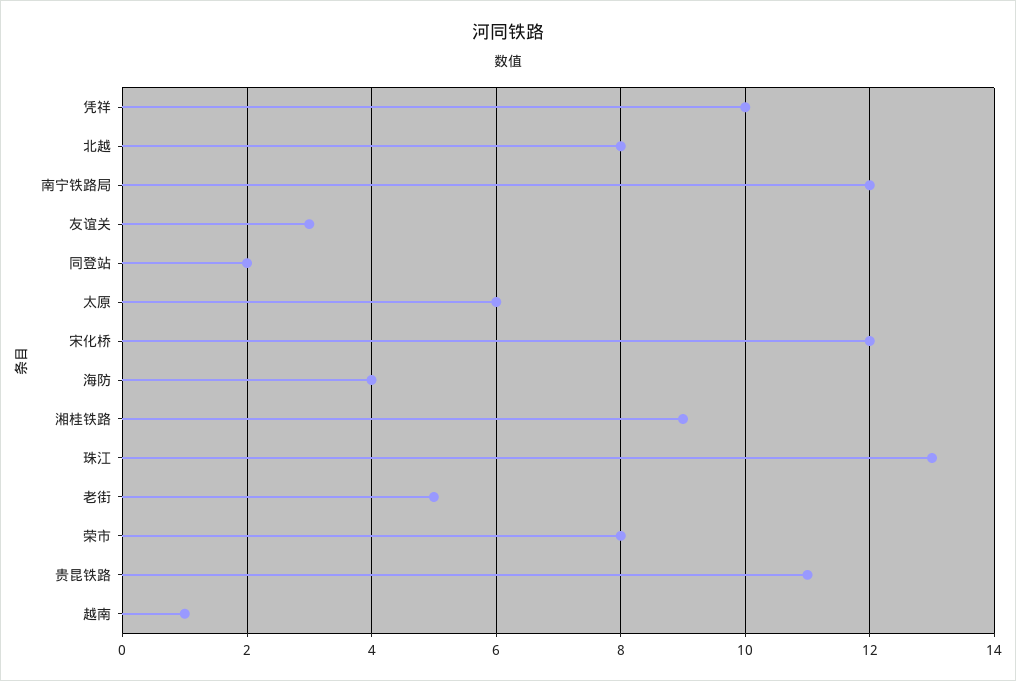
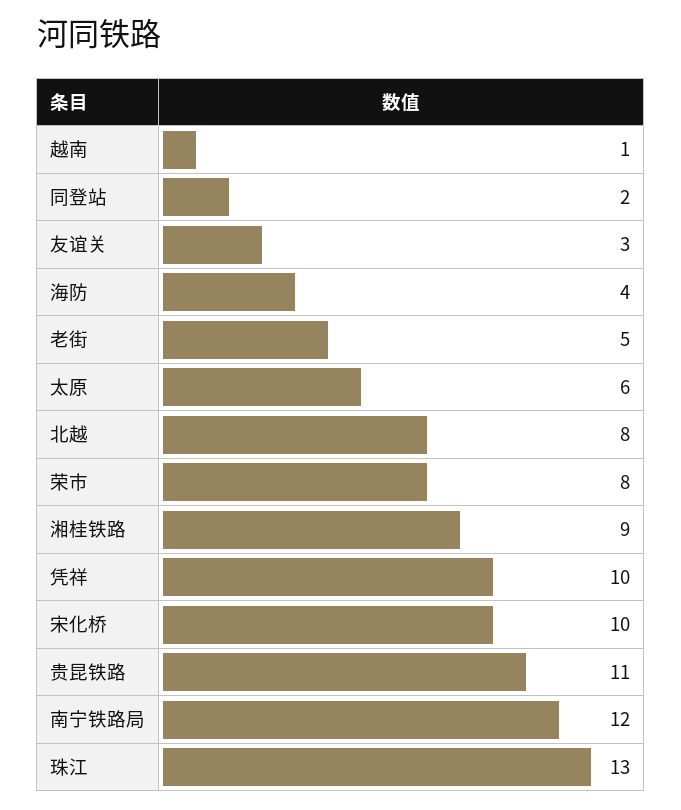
宋化桥: 12 -> 10

